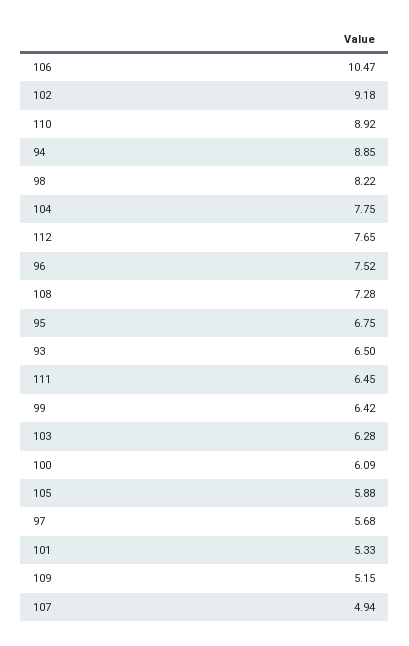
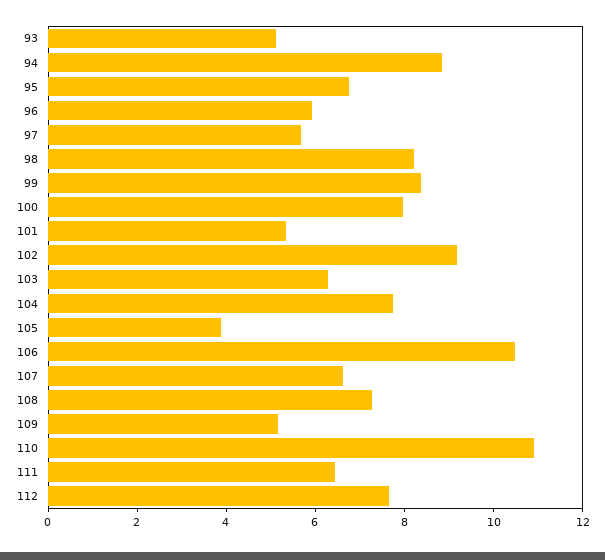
110: 8.92 -> 11
96: 7.52 -> 6
93: 6.5 -> 5
99: 6.42 -> 8.5
100: 6.09 -> 8
105: 5.88 -> 4
107: 4.94 -> 6.5

